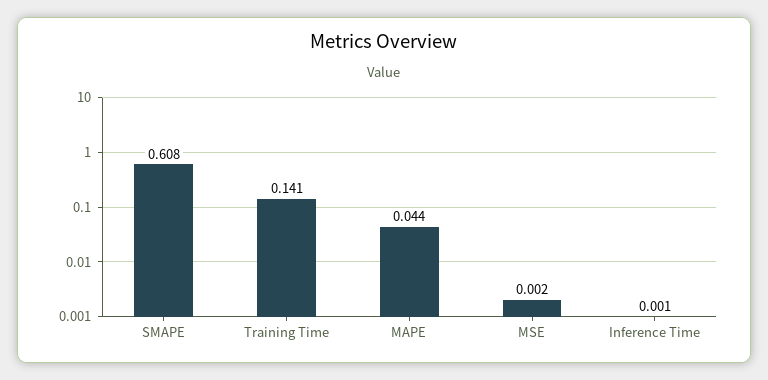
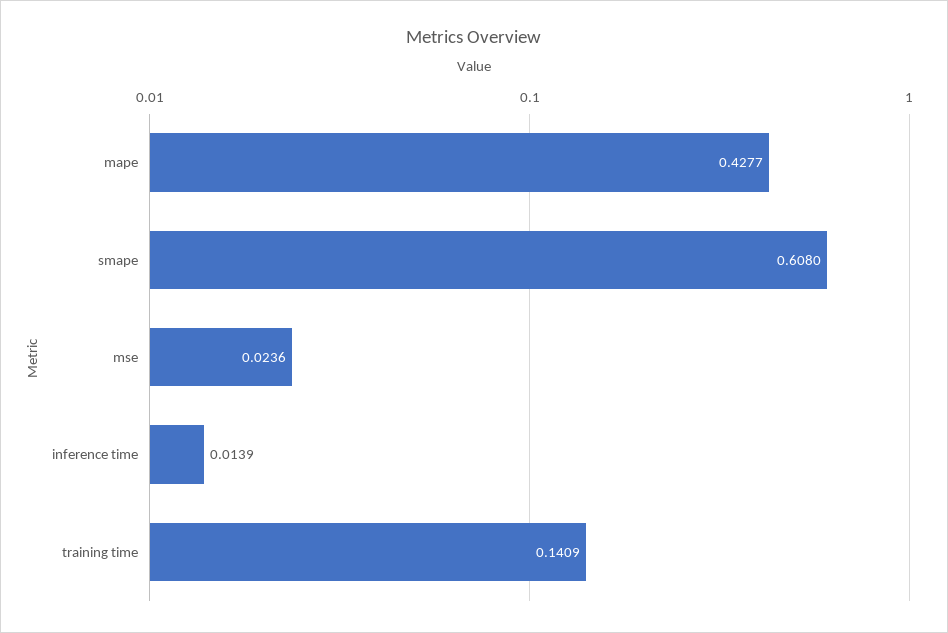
MAPE: 0.044 -> 0.4277
MSE: 0.002 -> 0.0236
Inference Time: 0.001 -> 0.0139

